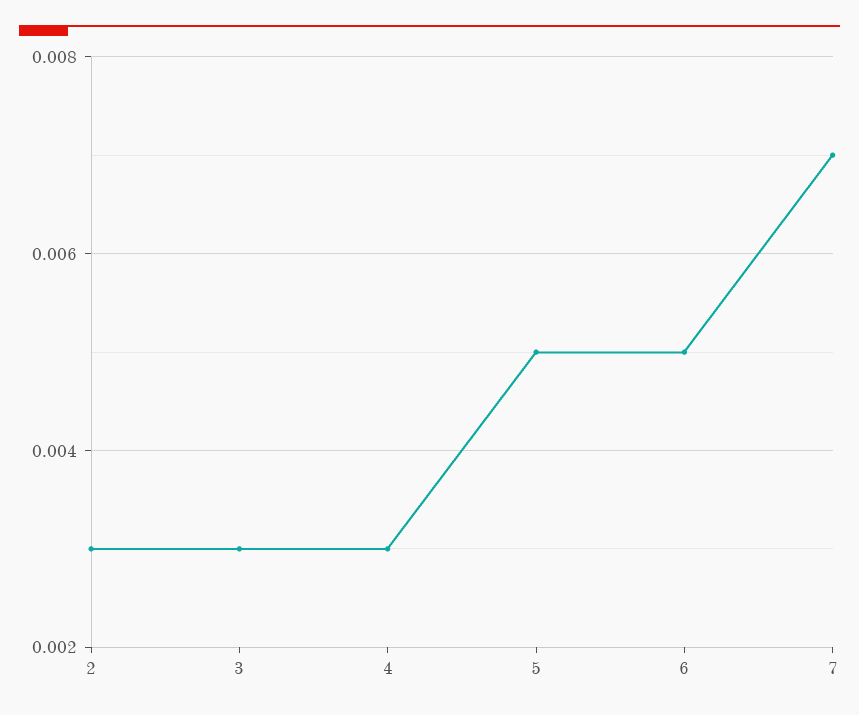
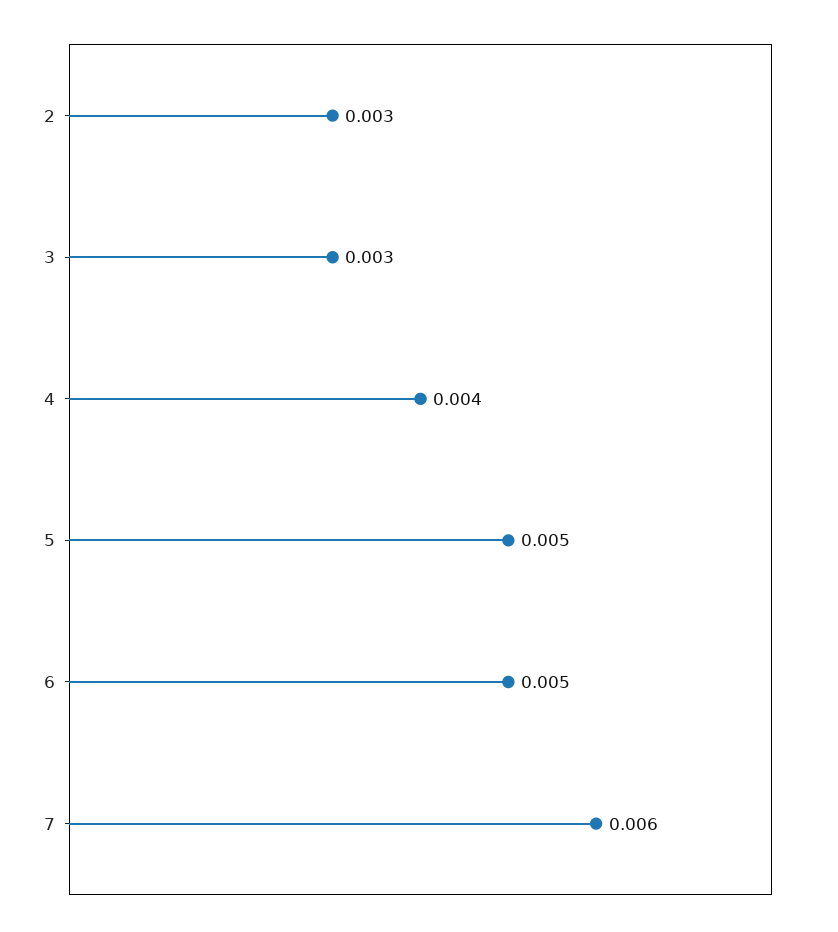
4: 0.003 -> 0.004
7: 0.007 -> 0.006

